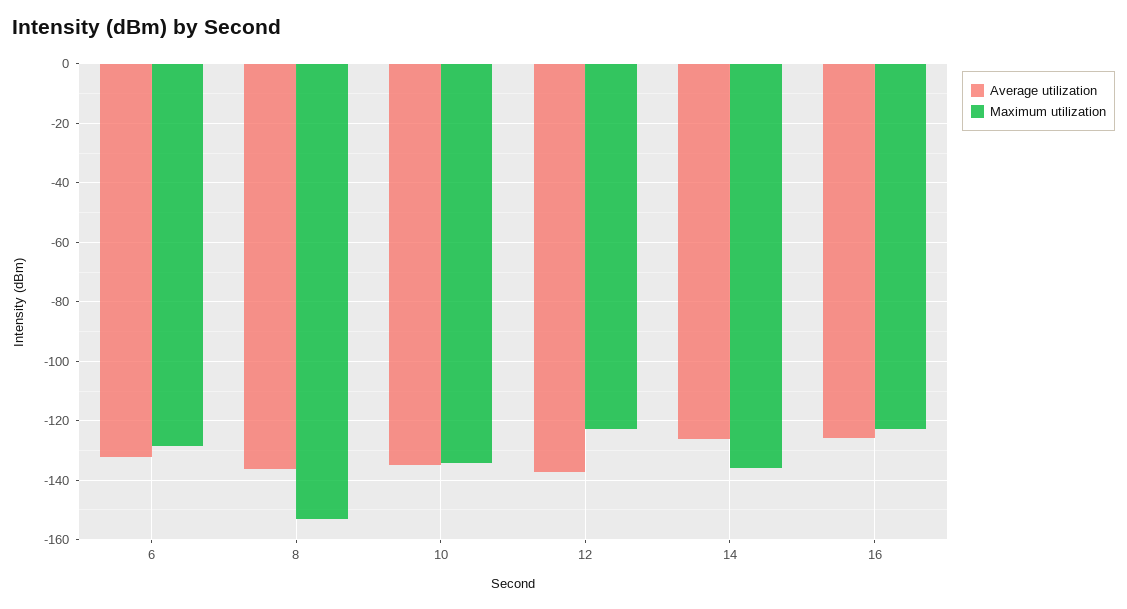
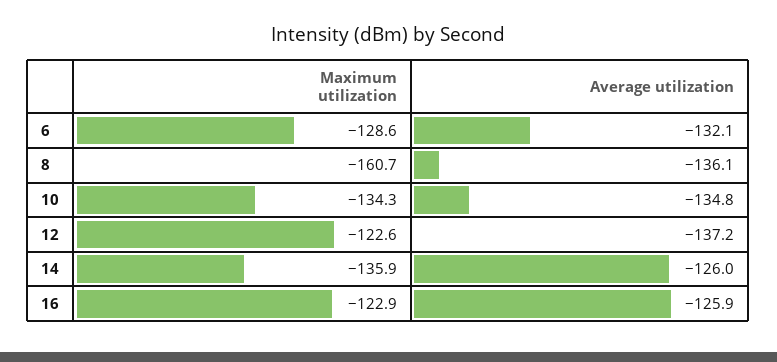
Maximum utilization, 8: -152.5 -> -160.7

